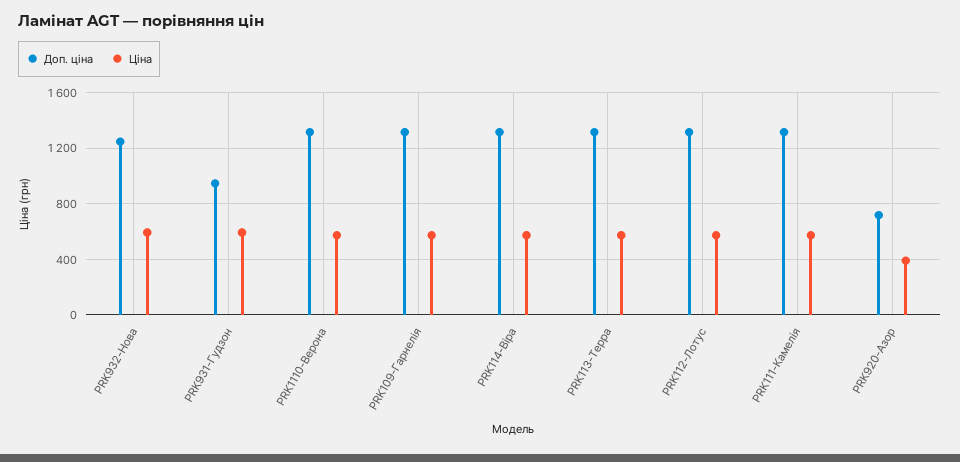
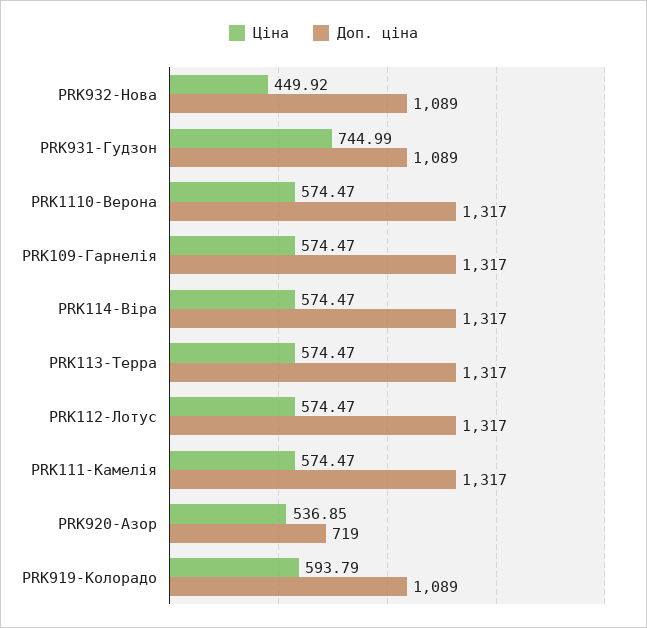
Доп. ціна, PRK932-Нова: 1250 -> 1089
Ціна, PRK932-Нова: 600 -> 449.92
Доп. ціна, PRK931-Гудзон: 950 -> 1089
Ціна, PRK931-Гудзон: 600 -> 744.99
Ціна, PRK920-Азор: 400 -> 536.85
Ціна, PRK919-Колорадо: none -> 593.79
Доп. ціна, PRK919-Колорадо: none -> 1089

